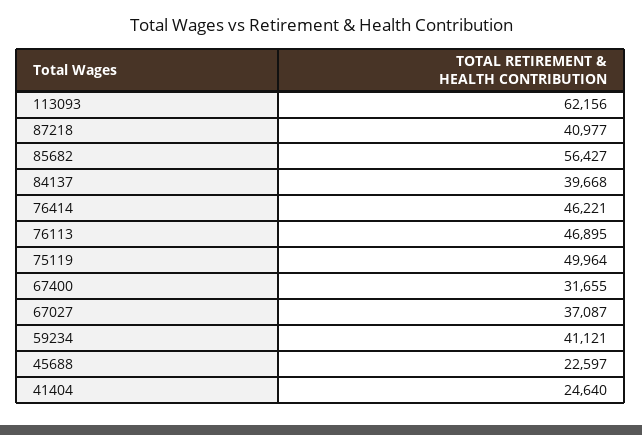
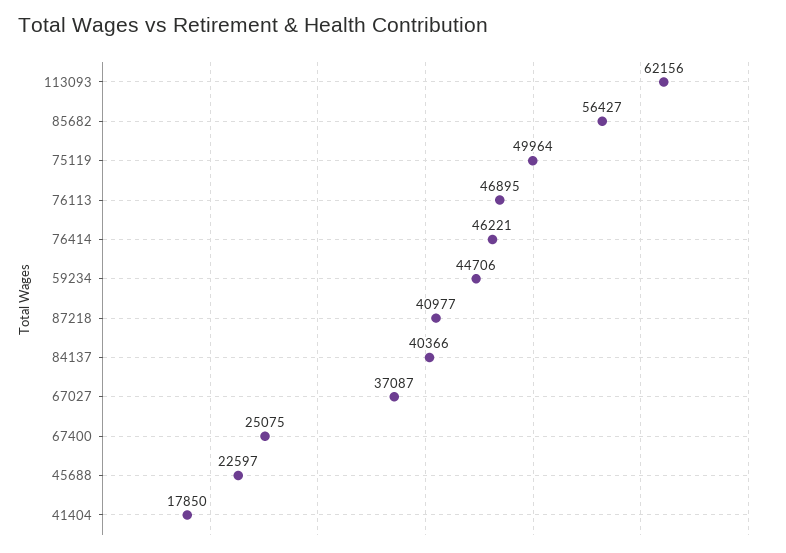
84137: 39668 -> 40366
67400: 31655 -> 25075
59234: 41121 -> 44706
41404: 24640 -> 17850

